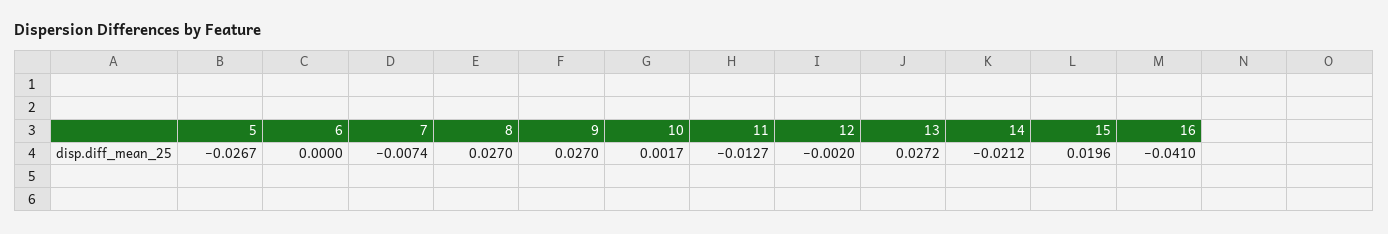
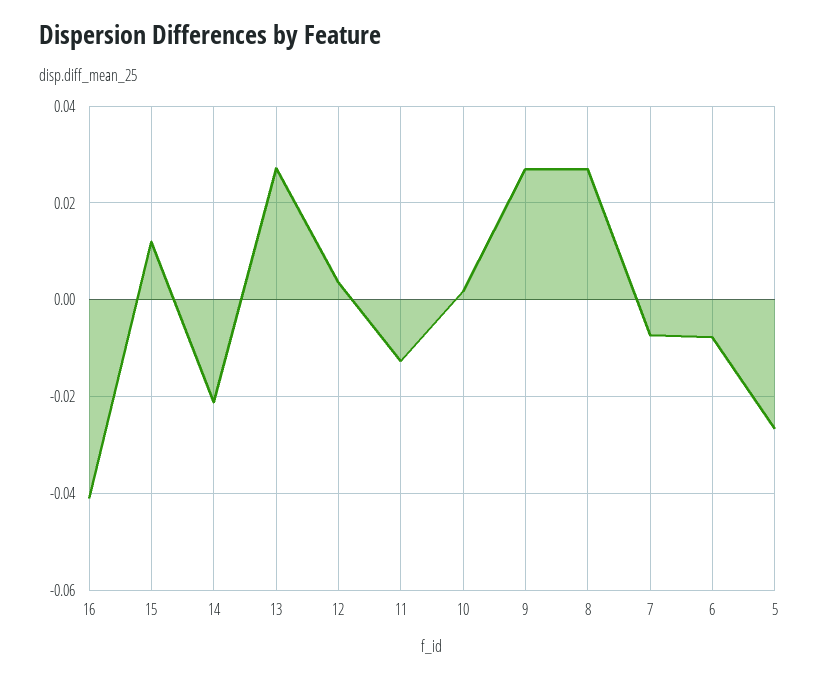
6: 0 -> -0.008
12: -0.002 -> 0.004
15: 0.0196 -> 0.012

